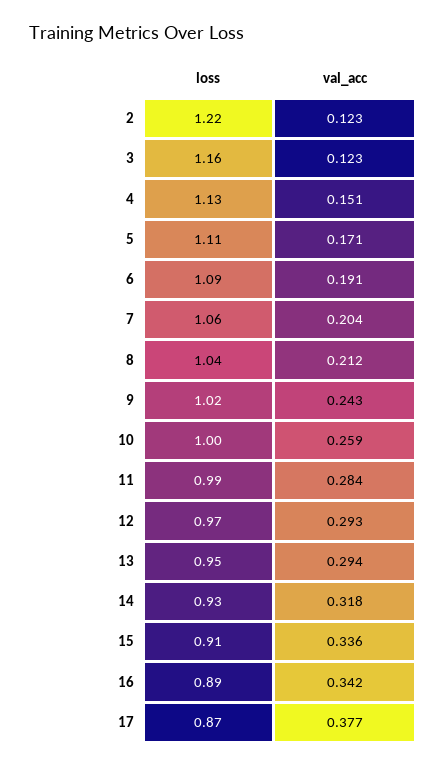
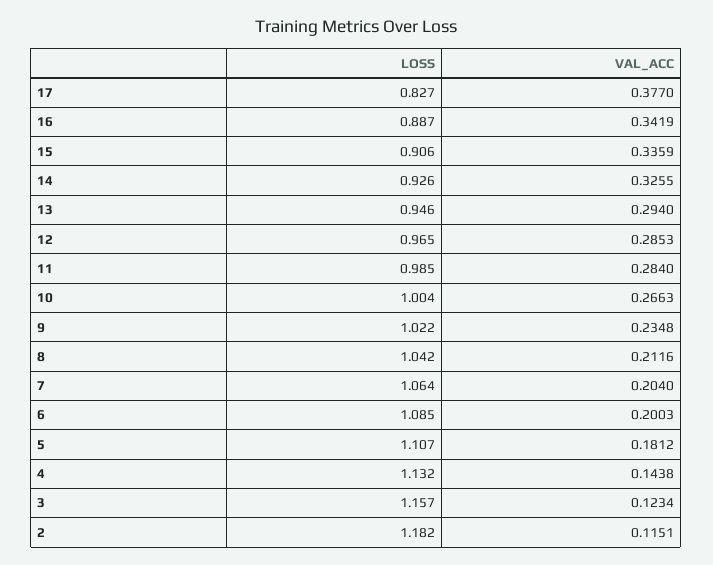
loss, 2: 1.22 -> 1.182
val_acc, 2: 0.123 -> 0.1151
val_acc, 4: 0.151 -> 0.1438
val_acc, 5: 0.171 -> 0.1812
val_acc, 6: 0.191 -> 0.2003
val_acc, 9: 0.243 -> 0.2348
val_acc, 10: 0.259 -> 0.2663
val_acc, 12: 0.293 -> 0.2853
val_acc, 14: 0.318 -> 0.3255
loss, 17: 0.87 -> 0.827

